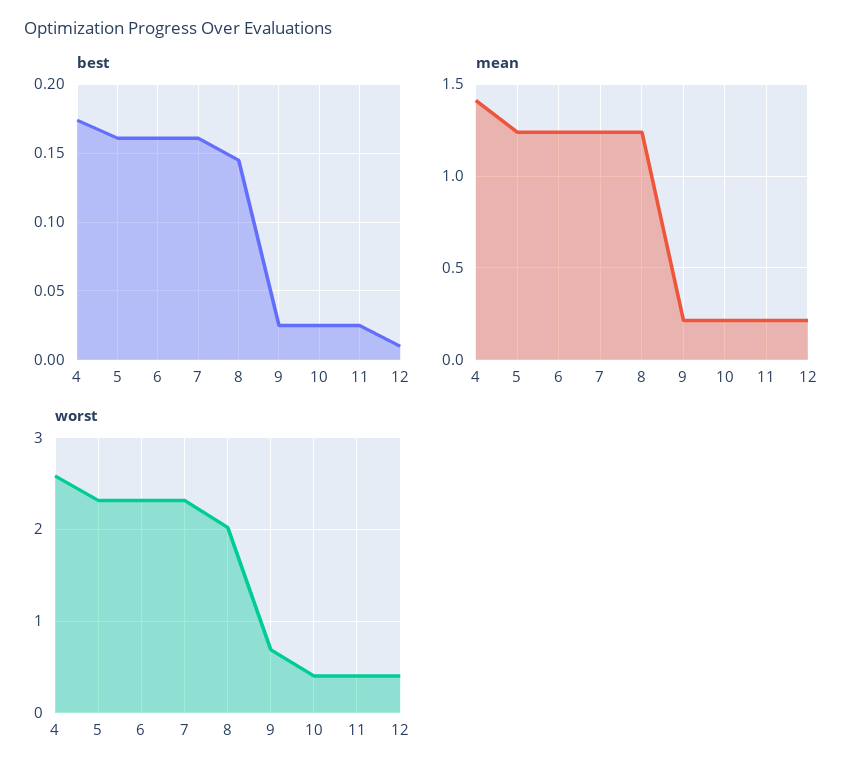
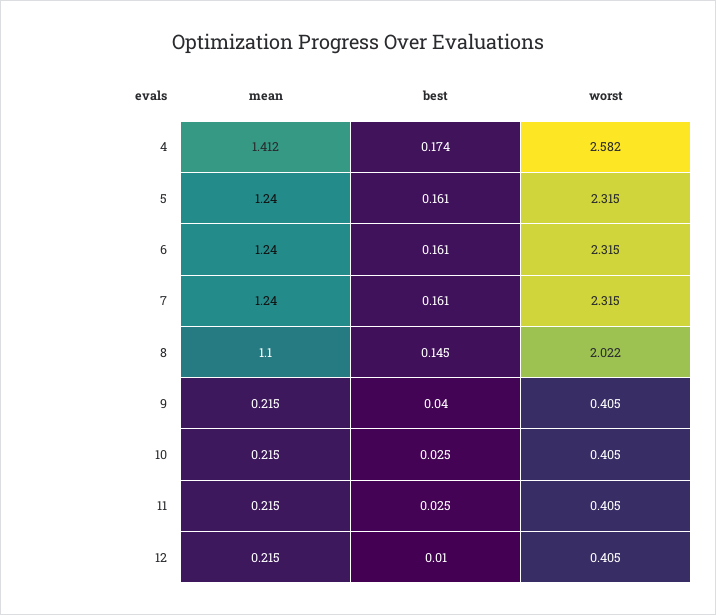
best, 9: 0.025 -> 0.04
mean, 8: 1.25 -> 1.1
worst, 9: 0.7 -> 0.405

